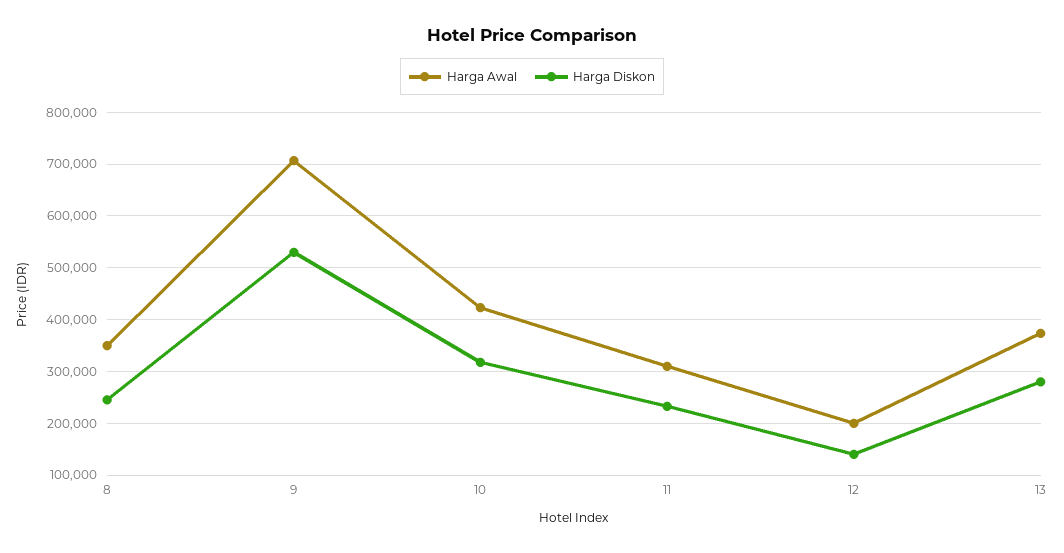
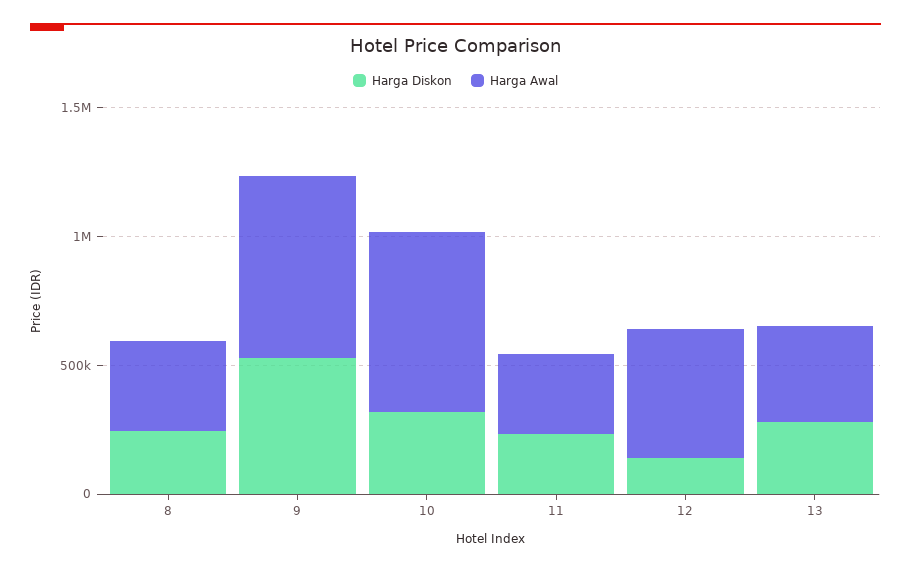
Harga Awal, 10: 420000 -> 700000
Harga Awal, 12: 200000 -> 500000

